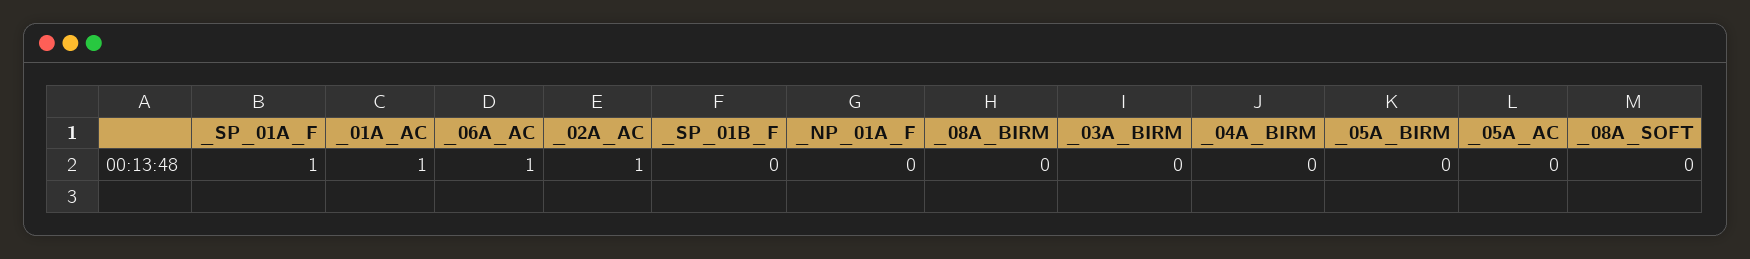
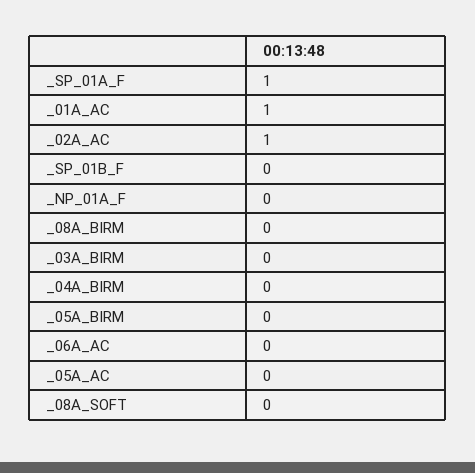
_06A_AC: 1 -> 0

